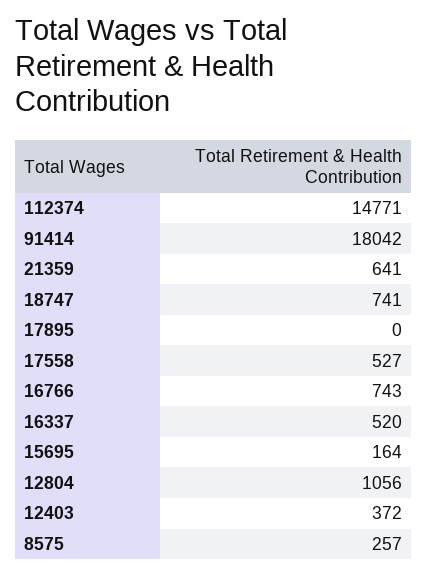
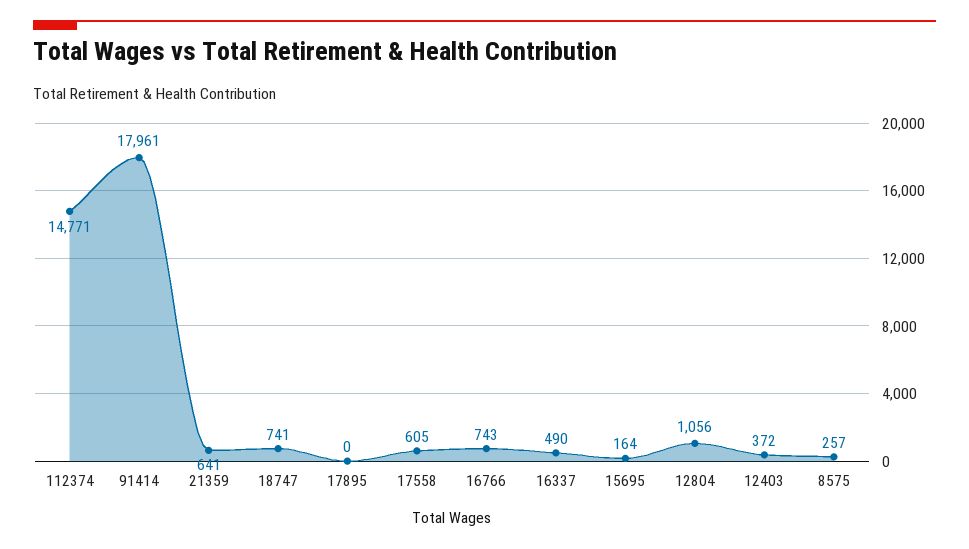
91414: 18042 -> 17961
17558: 527 -> 605
16337: 520 -> 490

